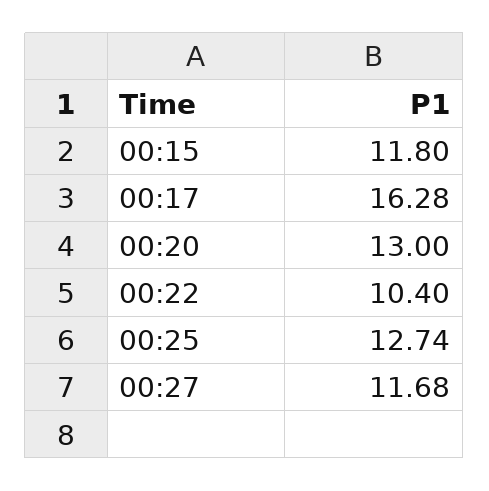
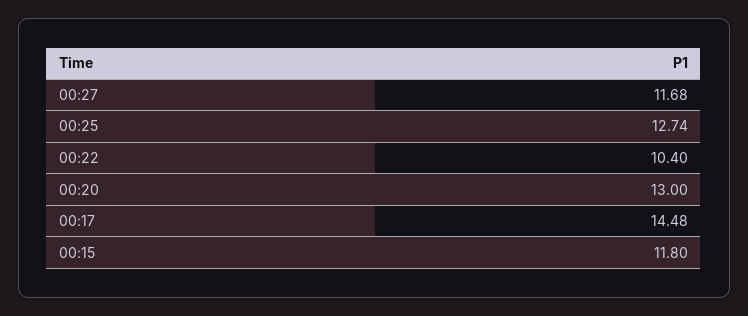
00:17: 16.28 -> 14.48

